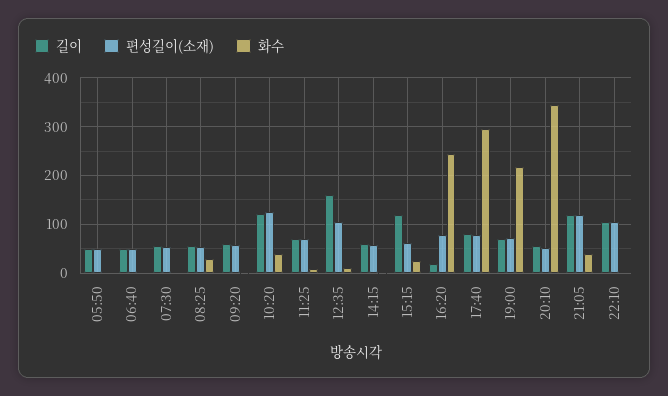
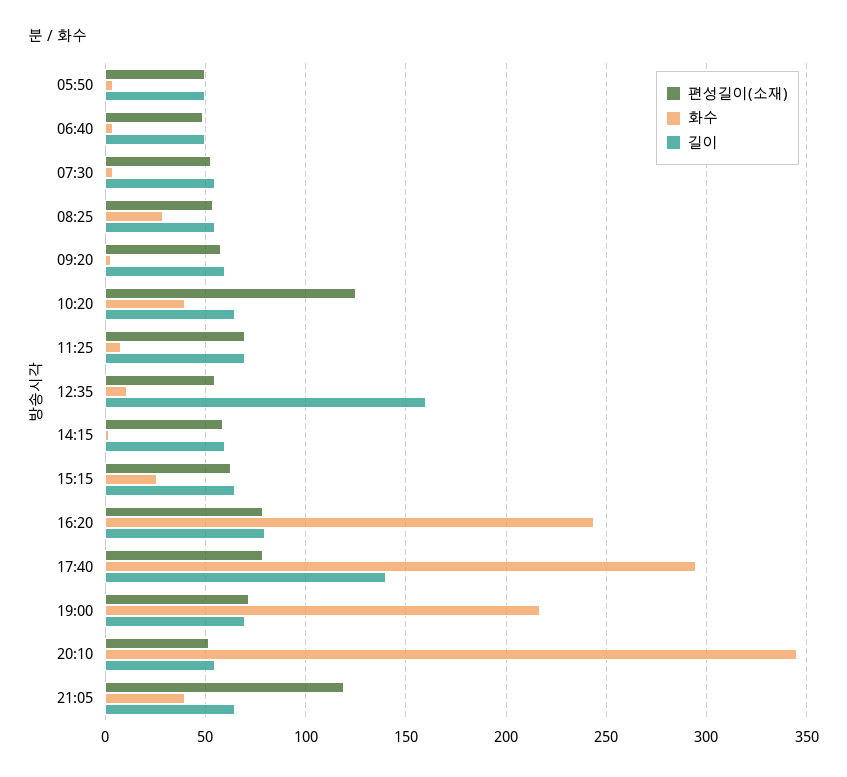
길이, 10:20: 120 -> 65
편성길이(소재), 12:35: 100 -> 55
길이, 15:15: 120 -> 65
길이, 16:20: 20 -> 80
길이, 17:40: 80 -> 140
길이, 21:05: 120 -> 65
길이, 22:10: 100 -> none
편성길이(소재), 22:10: 100 -> none
화수, 22:10: 0 -> none

